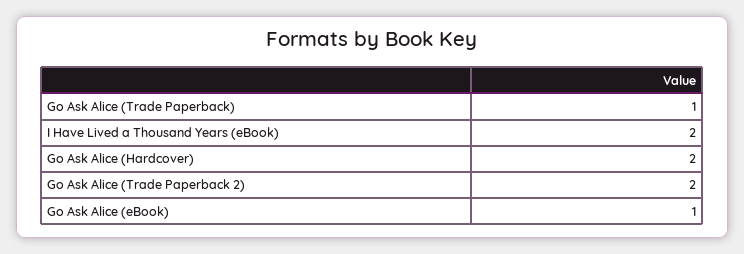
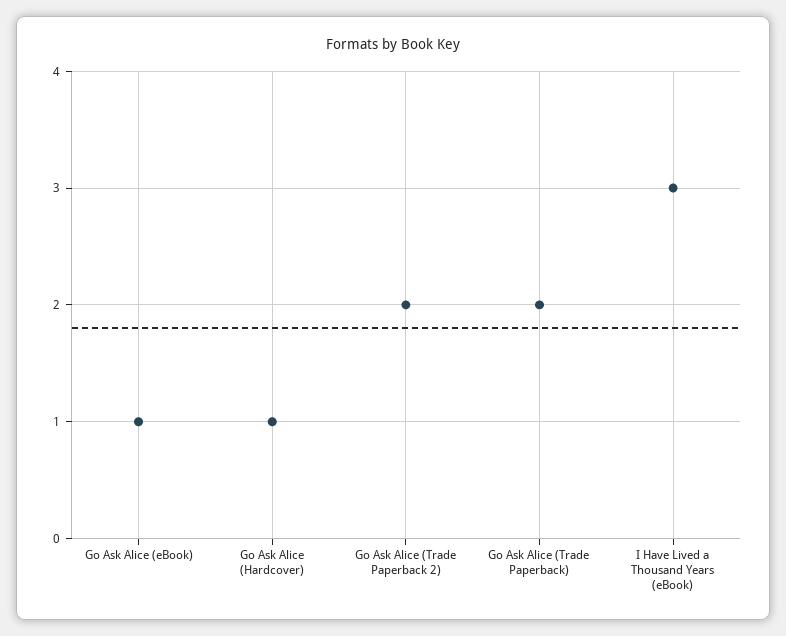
Go Ask Alice (Trade Paperback): 1 -> 2
I Have Lived a Thousand Years (eBook): 2 -> 3
Go Ask Alice (Hardcover): 2 -> 1

